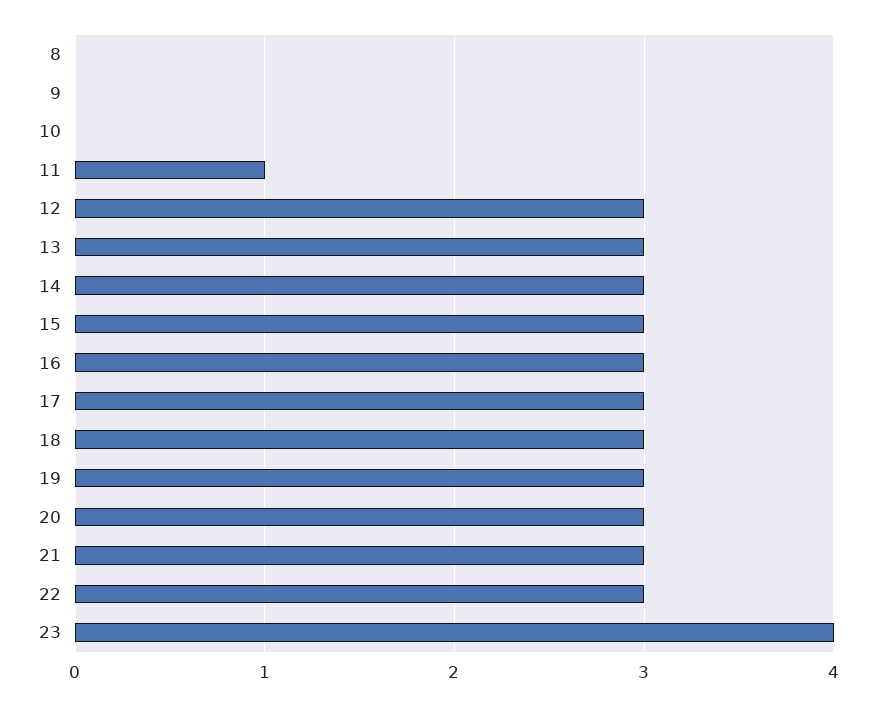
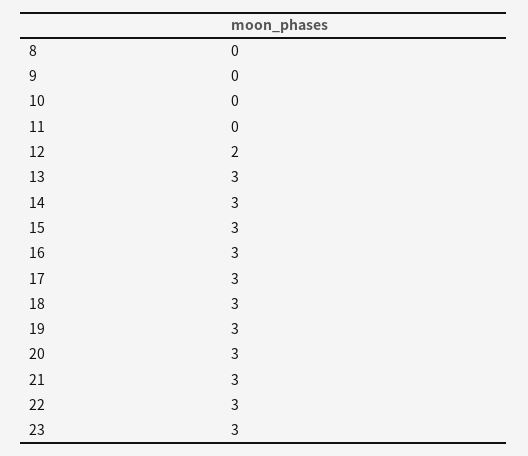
11: 1 -> 0
12: 3 -> 2
23: 4 -> 3

